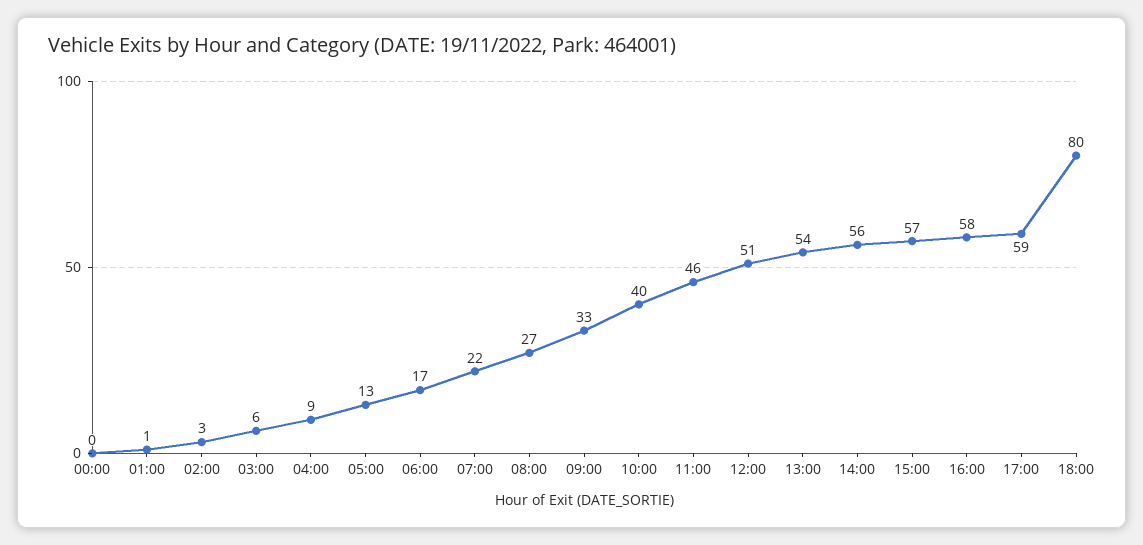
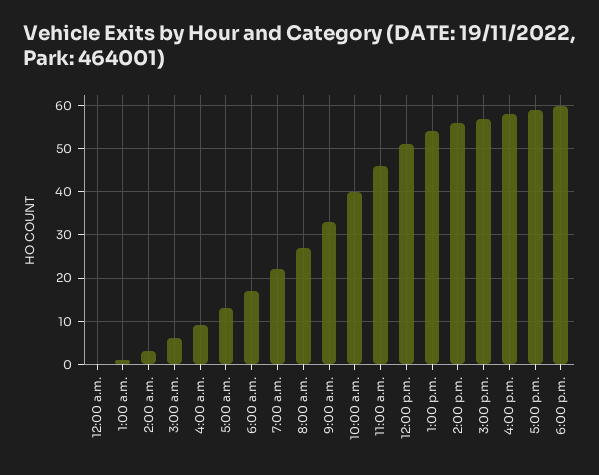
18:00: 80 -> 60

